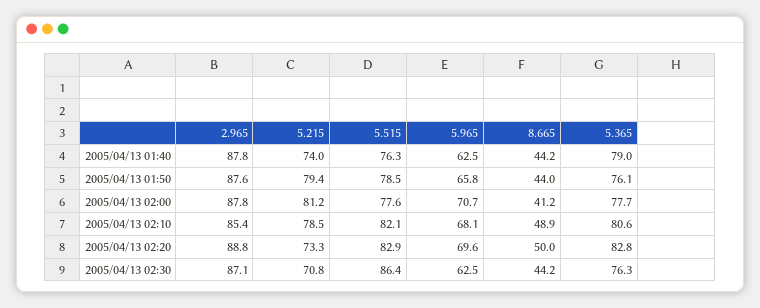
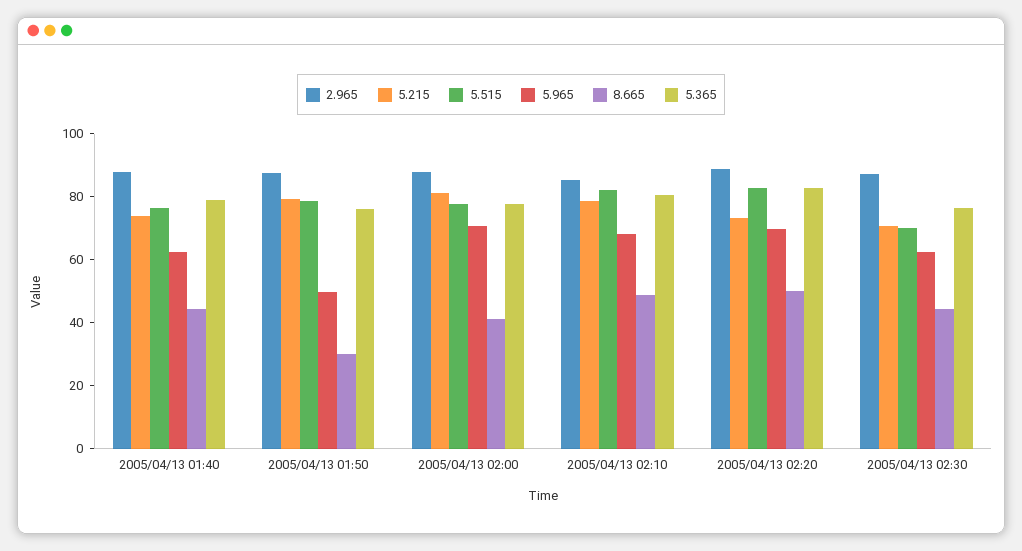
5.965, 2005/04/13 01:50: 65.8 -> 50
8.665, 2005/04/13 01:50: 44 -> 30
5.515, 2005/04/13 02:30: 86.4 -> 70

